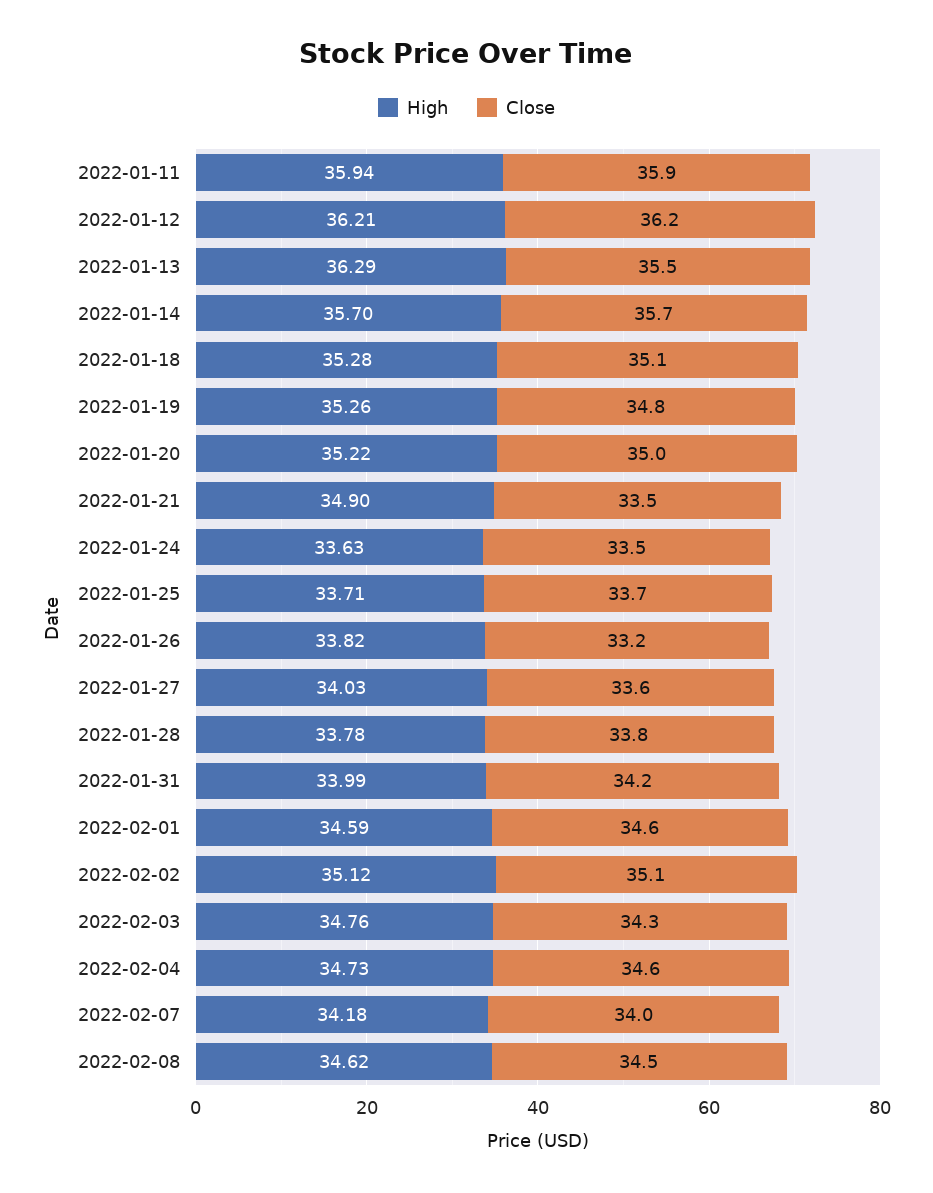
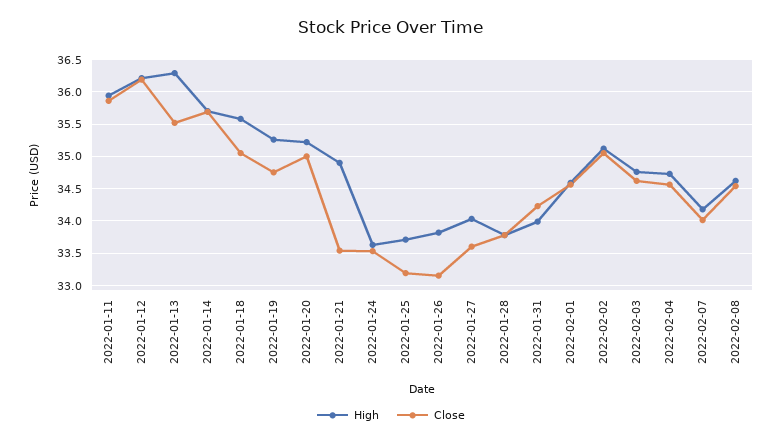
High, 2022-01-18: 35.28 -> 35.6
Close, 2022-01-25: 33.7 -> 33.2
Close, 2022-02-03: 34.3 -> 34.6

